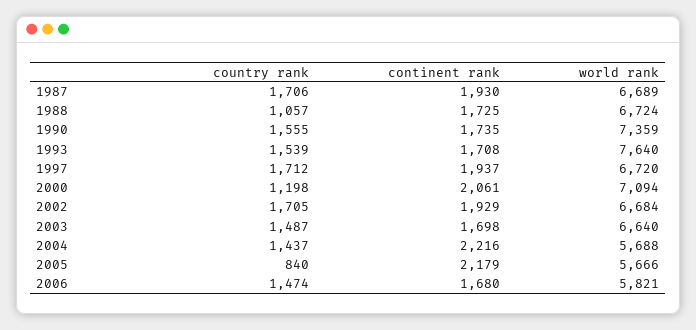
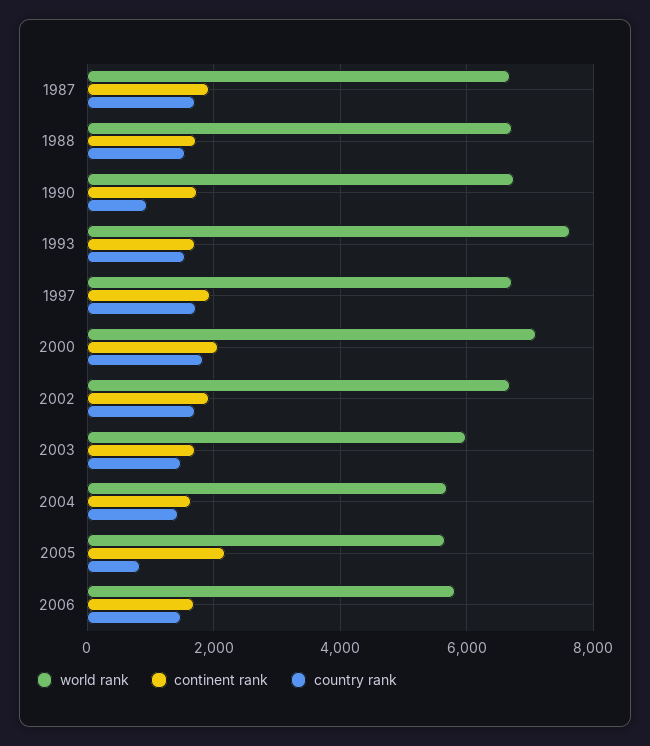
country rank, 1988: 1057 -> 1600
country rank, 1990: 1555 -> 1000
world rank, 1990: 7359 -> 6800
country rank, 2000: 1198 -> 1800
world rank, 2003: 6640 -> 6000
continent rank, 2004: 2216 -> 1600

